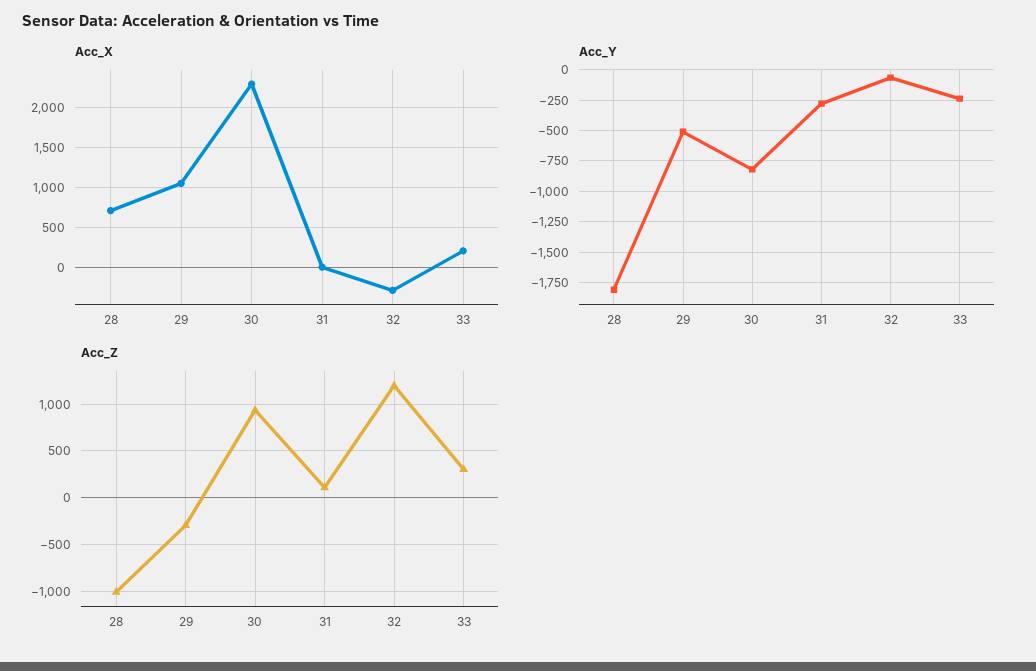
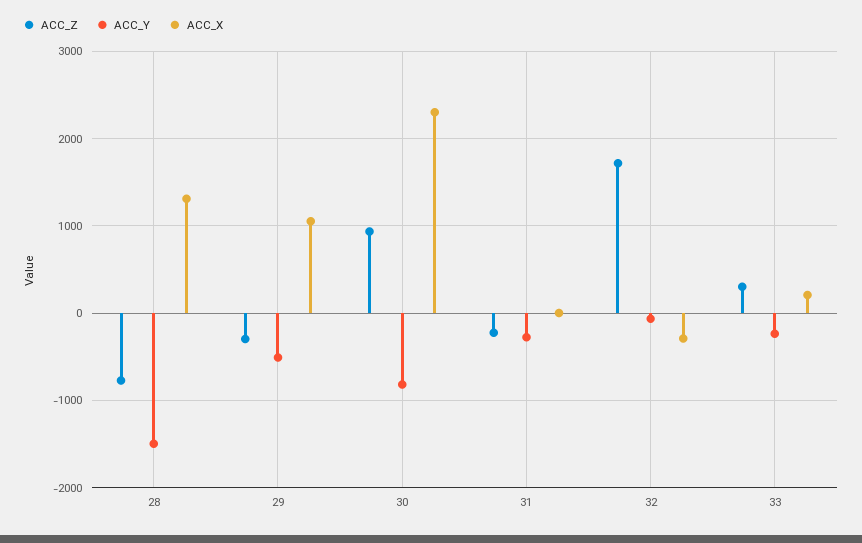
Acc_X, 28: 700 -> 1300
Acc_Y, 28: -1800 -> -1500
Acc_Z, 28: -1000 -> -800
Acc_Z, 31: 100 -> -200
Acc_Z, 32: 1200 -> 1700

